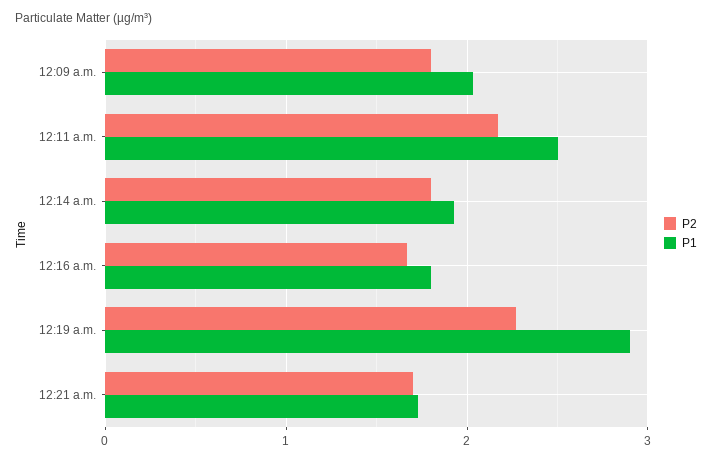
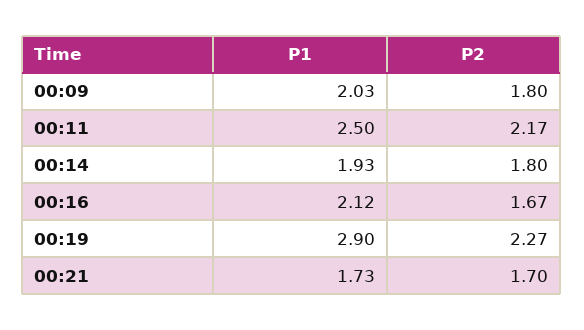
P1, 12:16 a.m.: 1.8 -> 2.12

